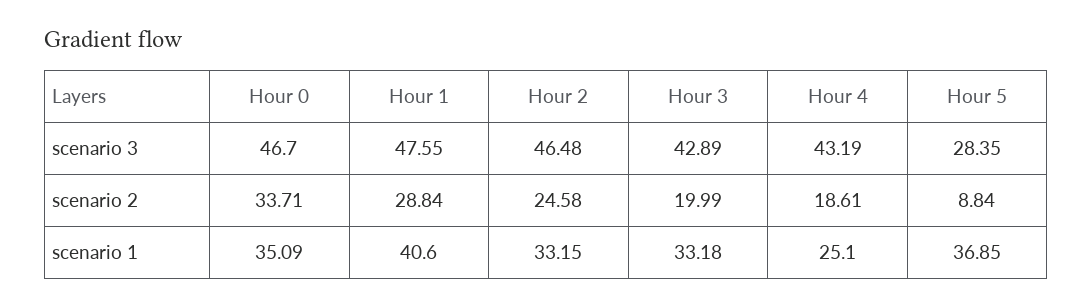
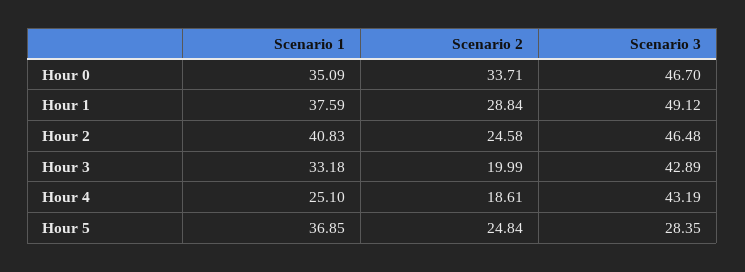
Hour 1, scenario 3: 47.55 -> 49.12
Hour 5, scenario 2: 8.84 -> 24.84
Hour 1, scenario 1: 40.6 -> 37.59
Hour 2, scenario 1: 33.15 -> 40.83

